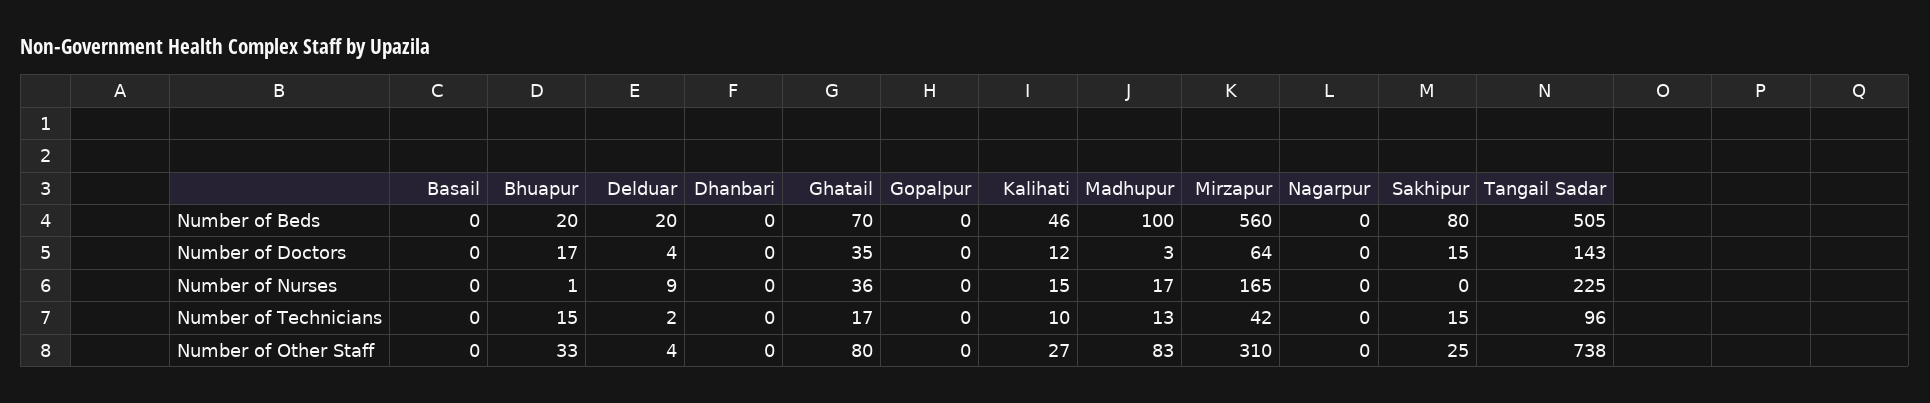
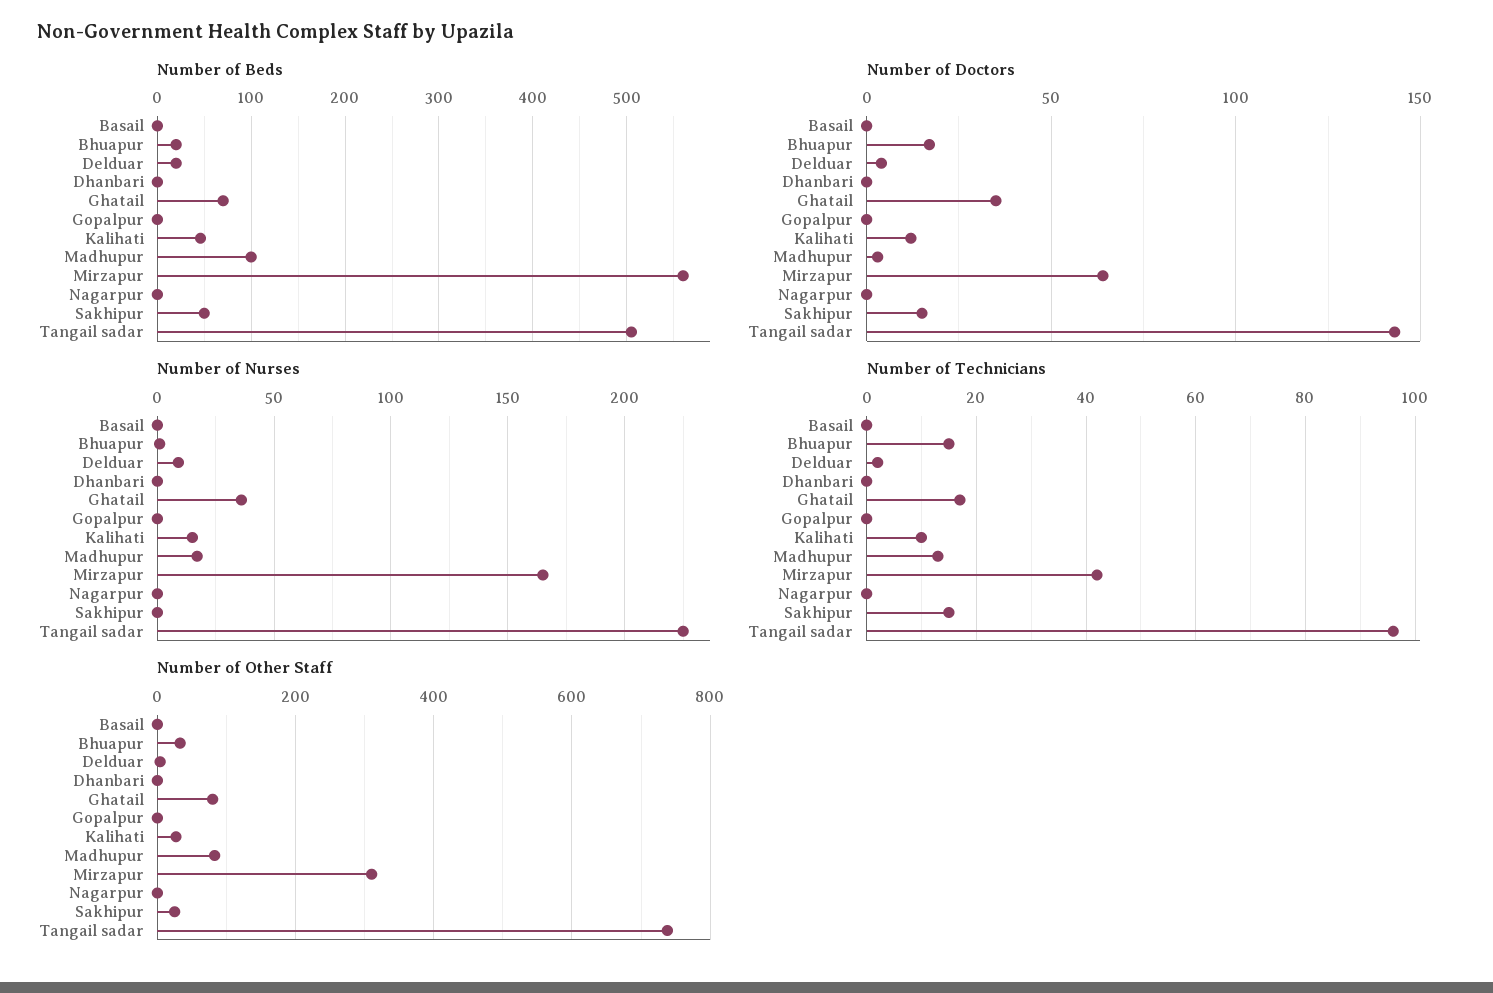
Number of Beds, Sakhipur: 80 -> 50

